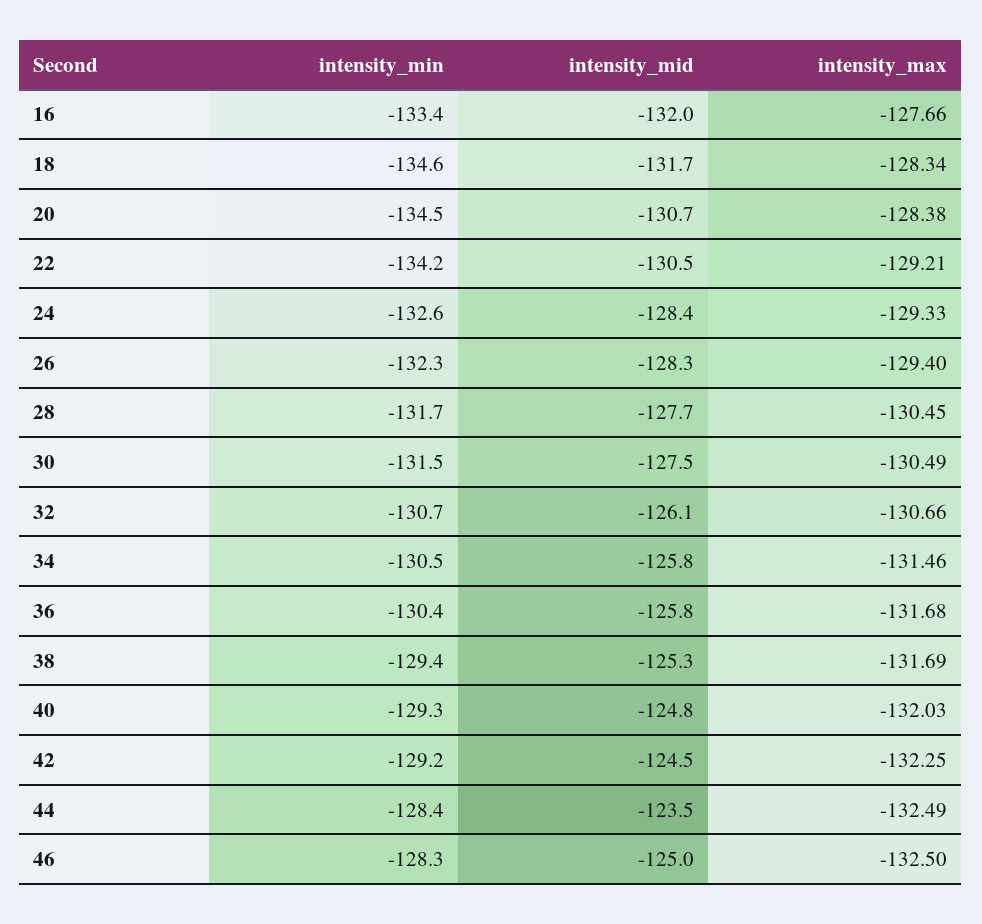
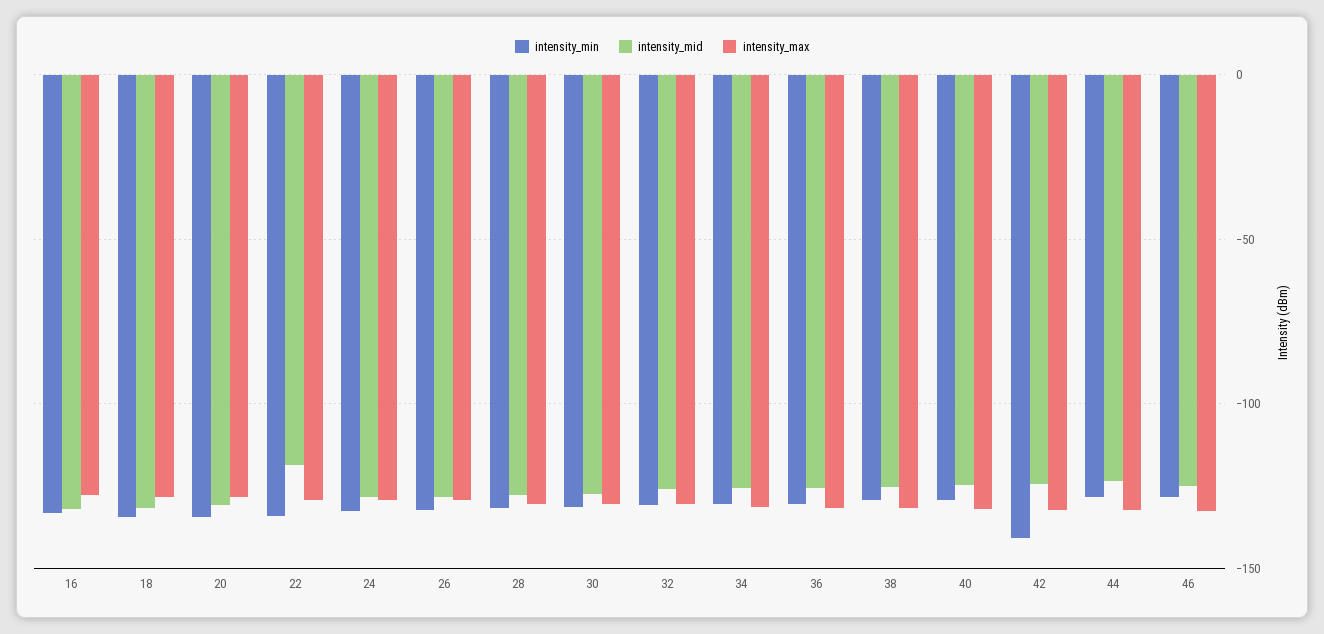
intensity_mid, 22: -130.5 -> -120
intensity_min, 42: -129.2 -> -140

